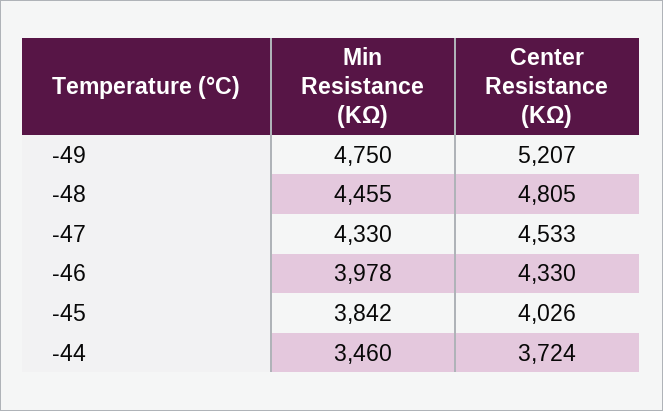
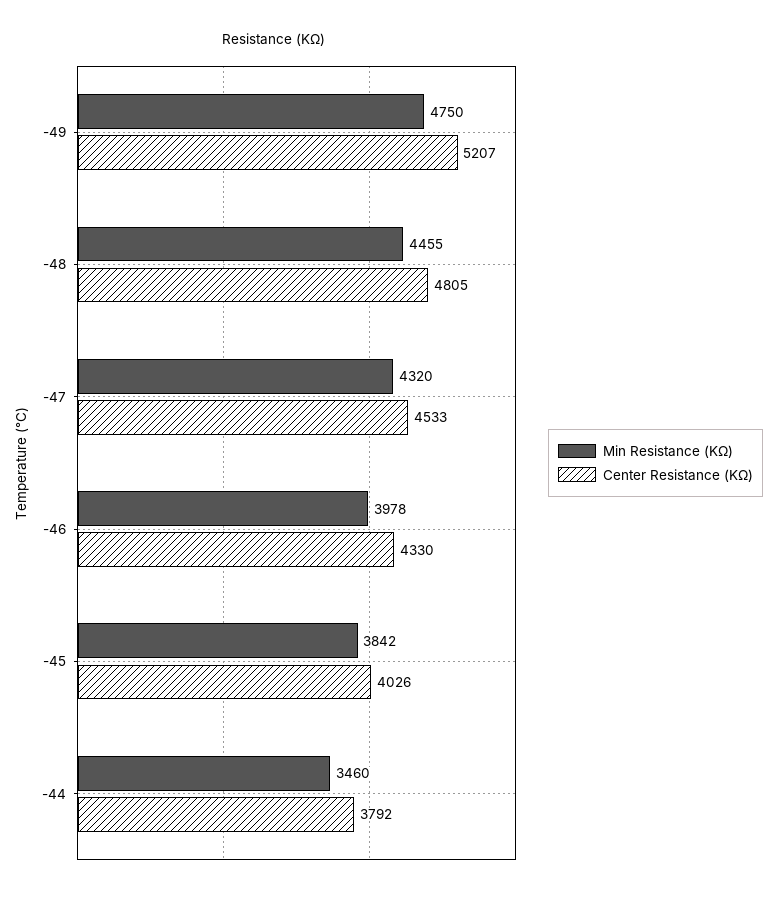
Min Resistance (KΩ), -47: 4330 -> 4320
Center Resistance (KΩ), -44: 3724 -> 3792

